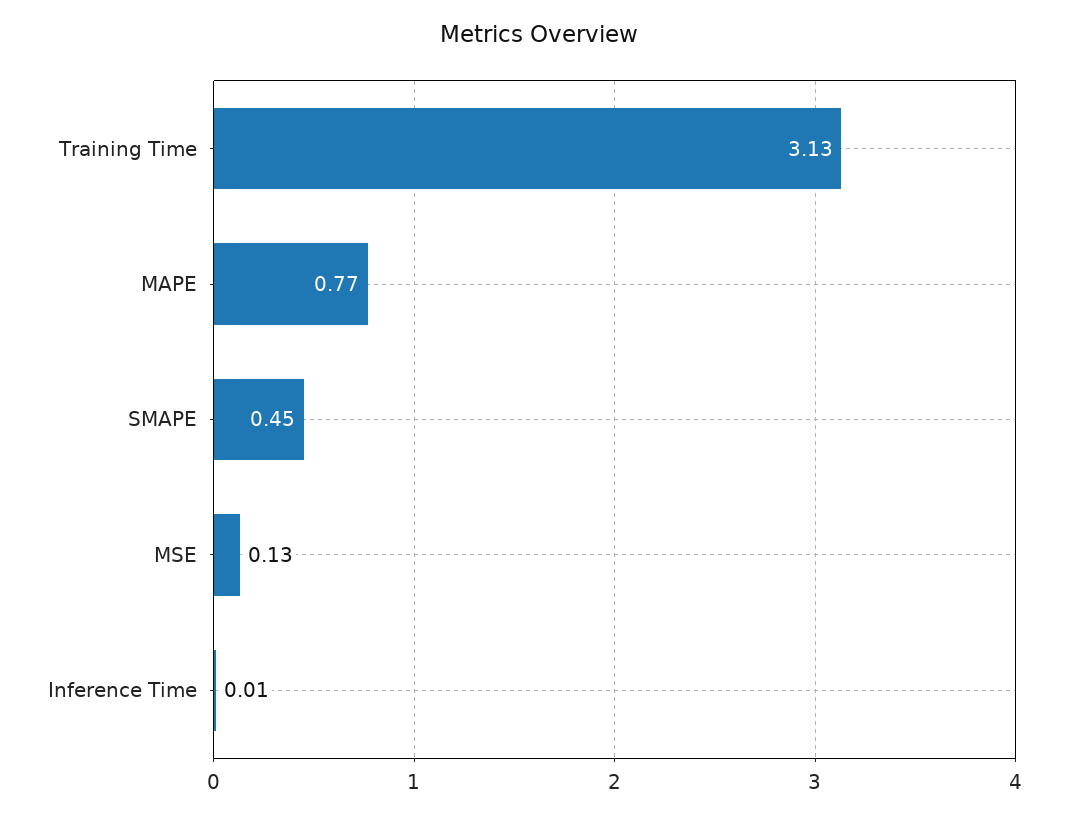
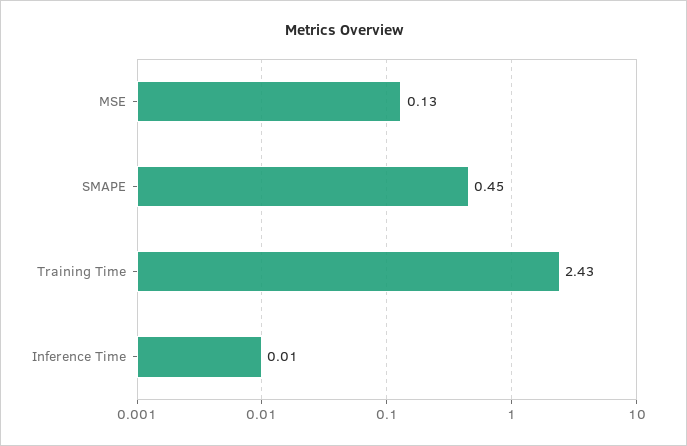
Training Time: 3.13 -> 2.43
MAPE: 0.77 -> none

